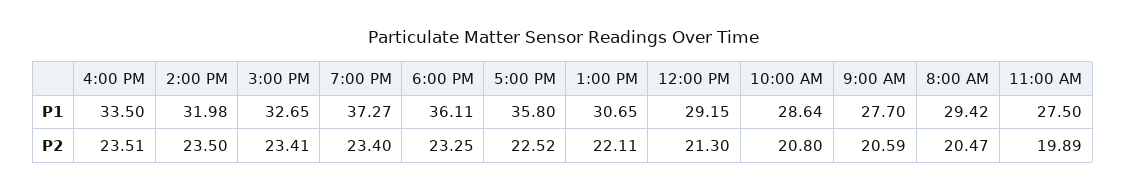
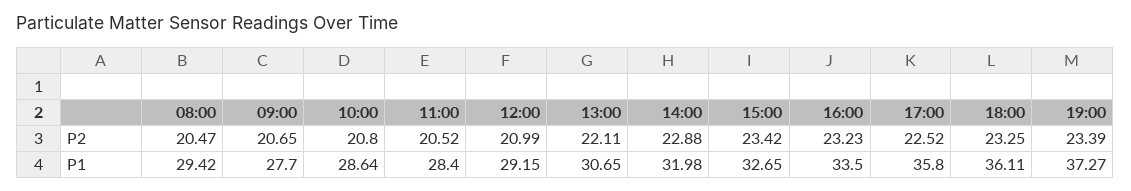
11:00 AM, P1: 27.5 -> 28.4
4:00 PM, P2: 23.51 -> 23.23
2:00 PM, P2: 23.5 -> 22.88
3:00 PM, P2: 23.41 -> 23.42
7:00 PM, P2: 23.4 -> 23.39
12:00 PM, P2: 21.3 -> 20.99
9:00 AM, P2: 20.59 -> 20.65
11:00 AM, P2: 19.89 -> 20.52

